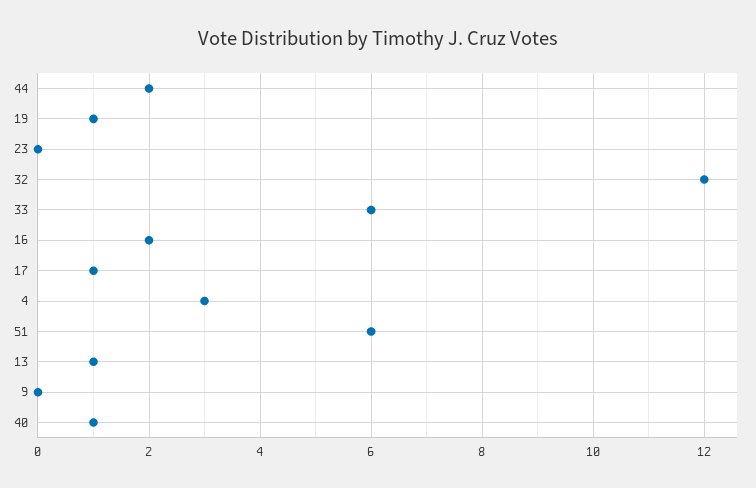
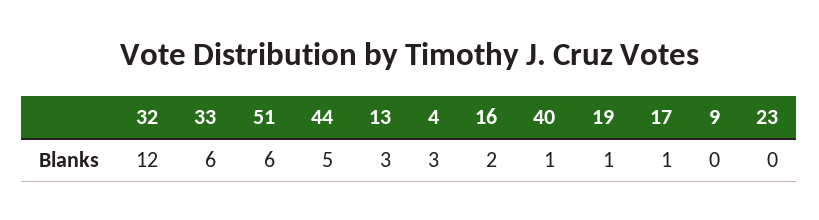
44: 2 -> 5
13: 1 -> 3

